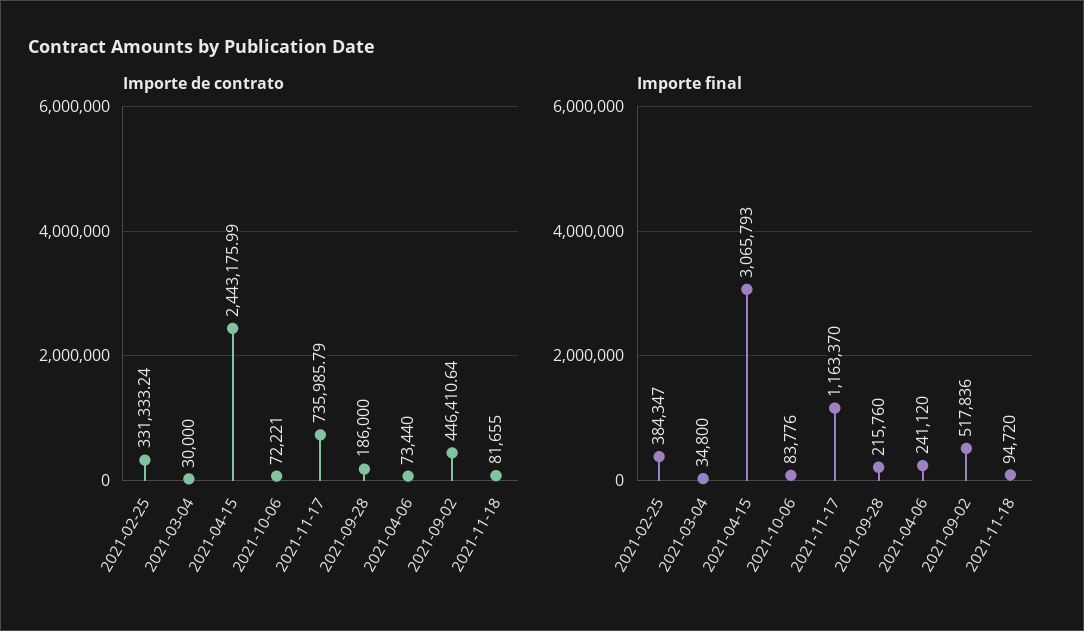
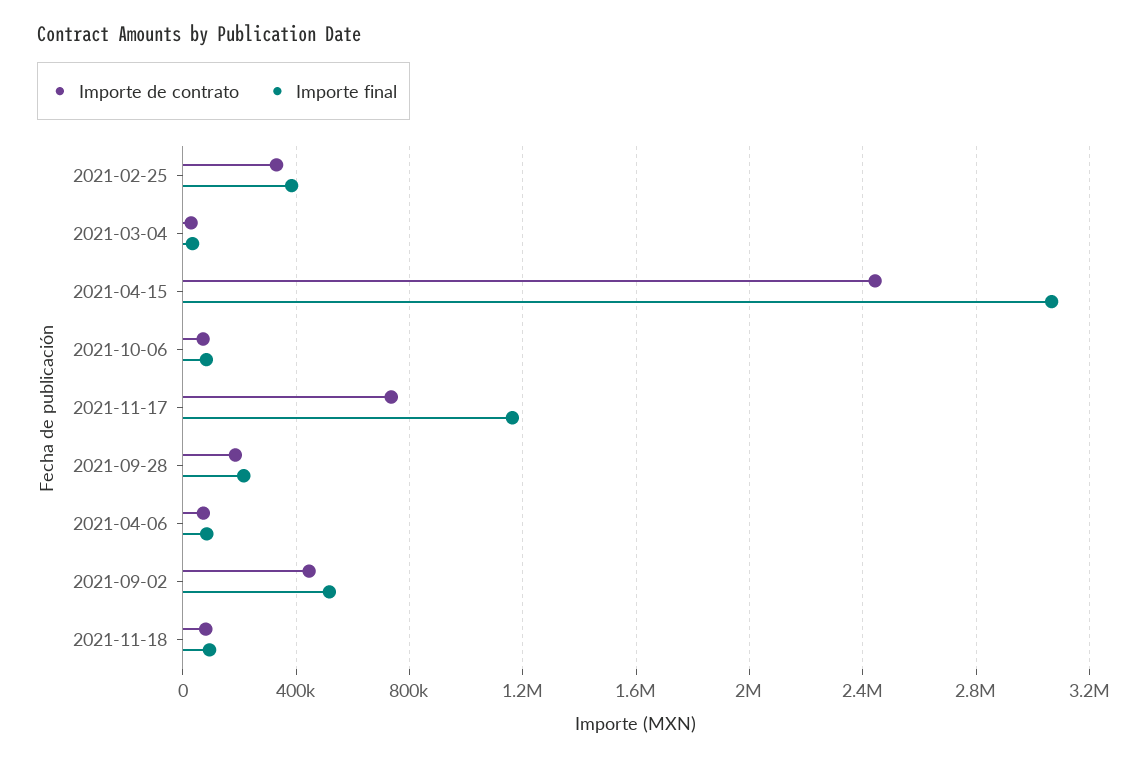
Importe final, 2021-04-06: 241120 -> 100000

